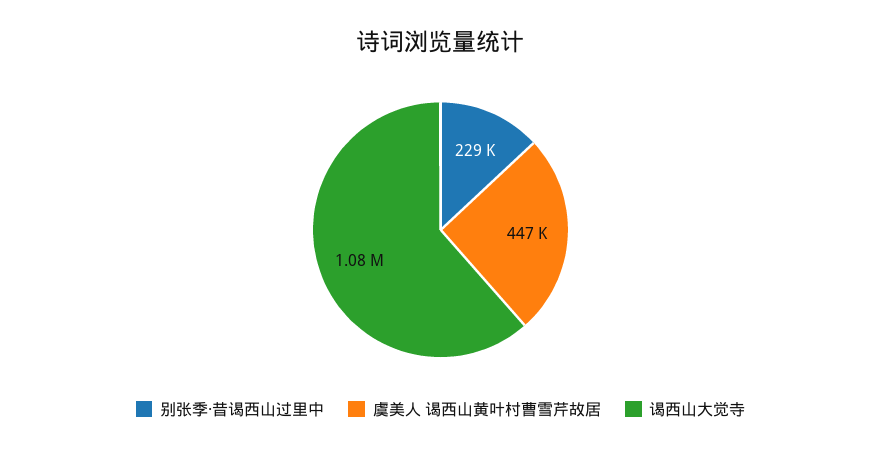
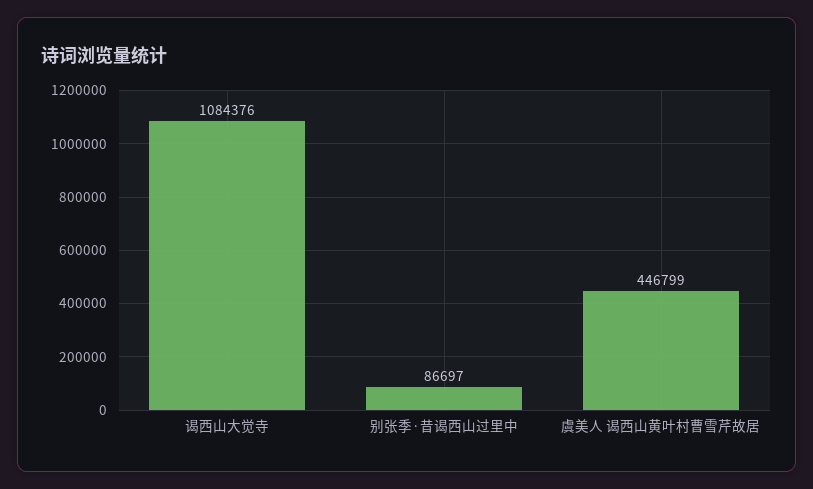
别张季·昔谒西山过里中: 229000 -> 86697

